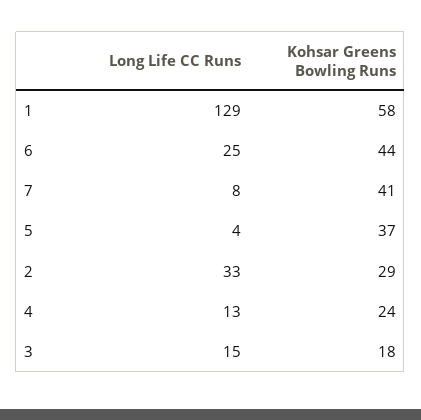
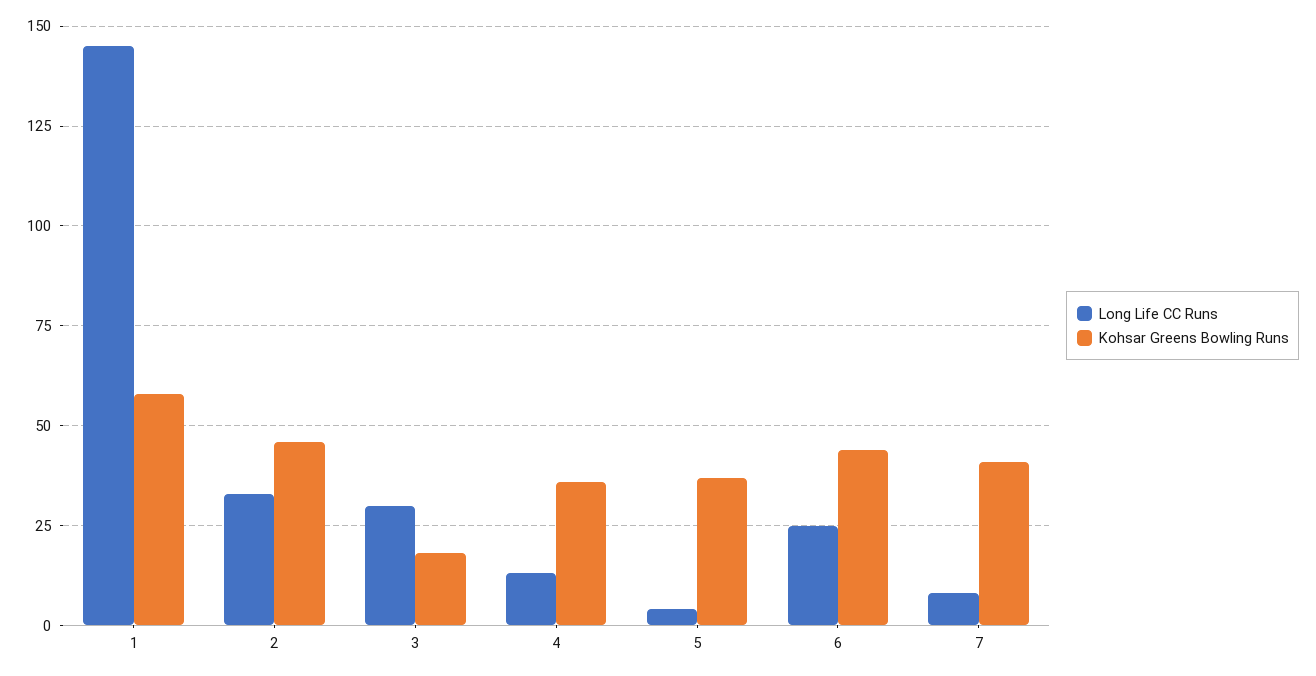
Long Life CC Runs, 1: 129 -> 145
Kohsar Greens Bowling Runs, 2: 29 -> 45
Kohsar Greens Bowling Runs, 4: 24 -> 35
Long Life CC Runs, 3: 15 -> 30

